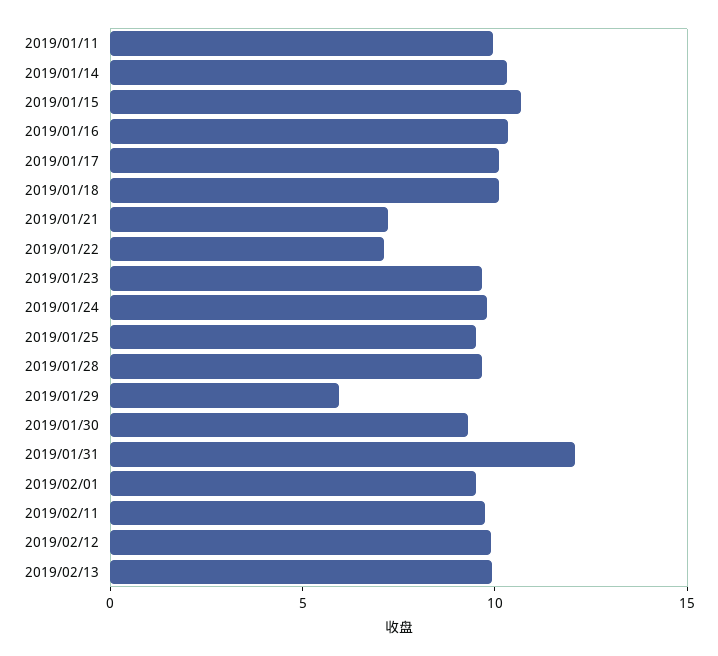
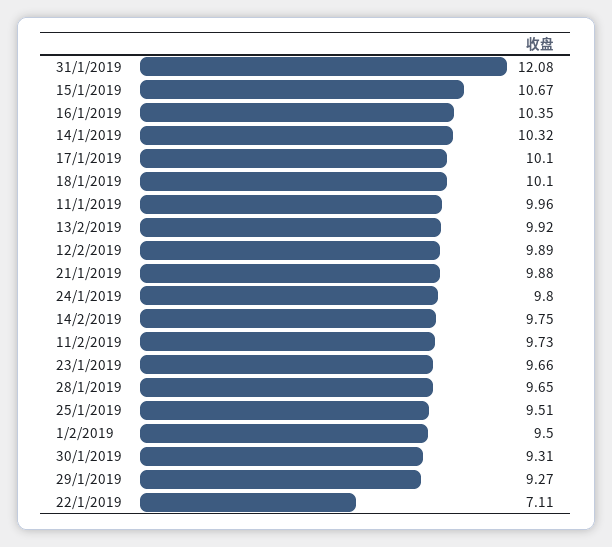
2019/01/21: 7 -> 9.88
2019/01/29: 6 -> 9.27
14/2/2019: none -> 9.75

